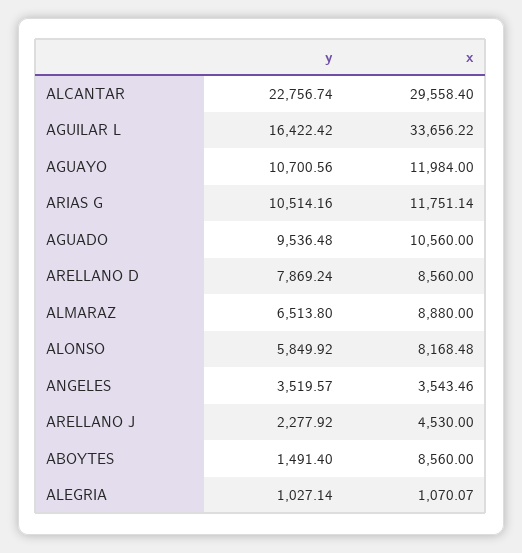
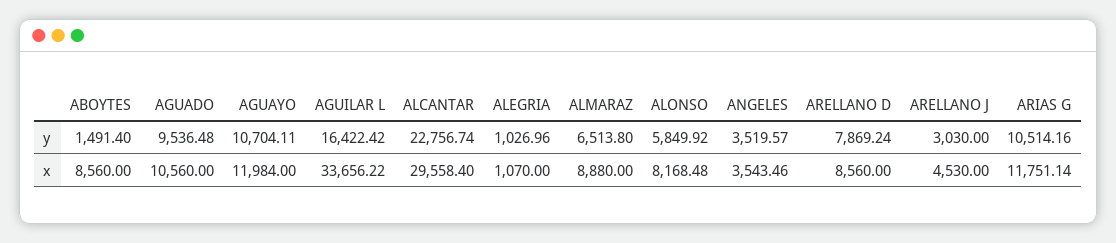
y, AGUAYO: 10700.56 -> 10704.11
y, ARELLANO J: 2277.92 -> 3030
y, ALEGRIA: 1027.14 -> 1026.96
x, ALEGRIA: 1070.07 -> 1070

